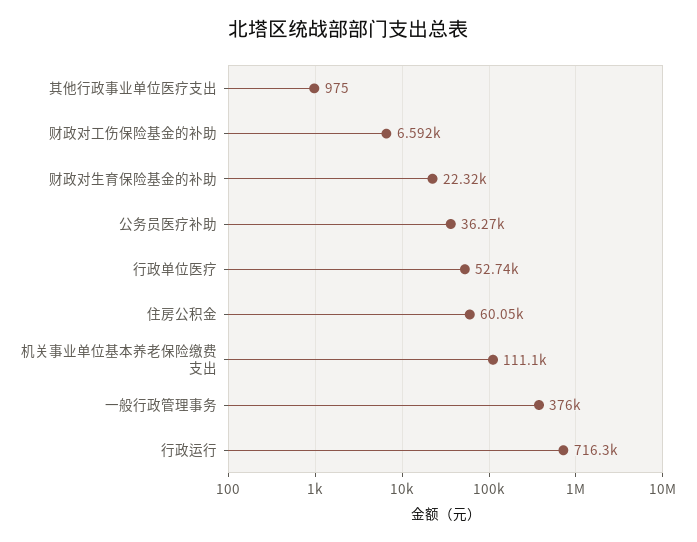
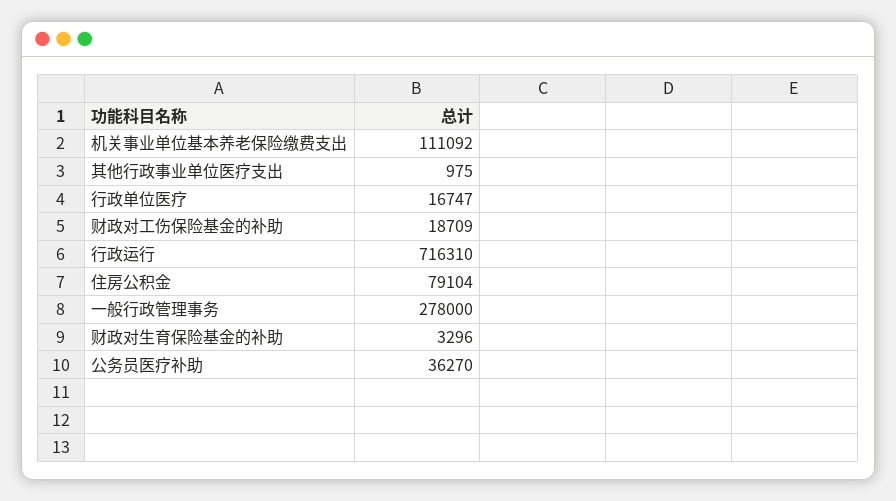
财政对工伤保险基金的补助: 6592 -> 18709
财政对生育保险基金的补助: 22320 -> 3296
行政单位医疗: 52740 -> 16747
住房公积金: 60050 -> 79104
一般行政管理事务: 376000 -> 278000

